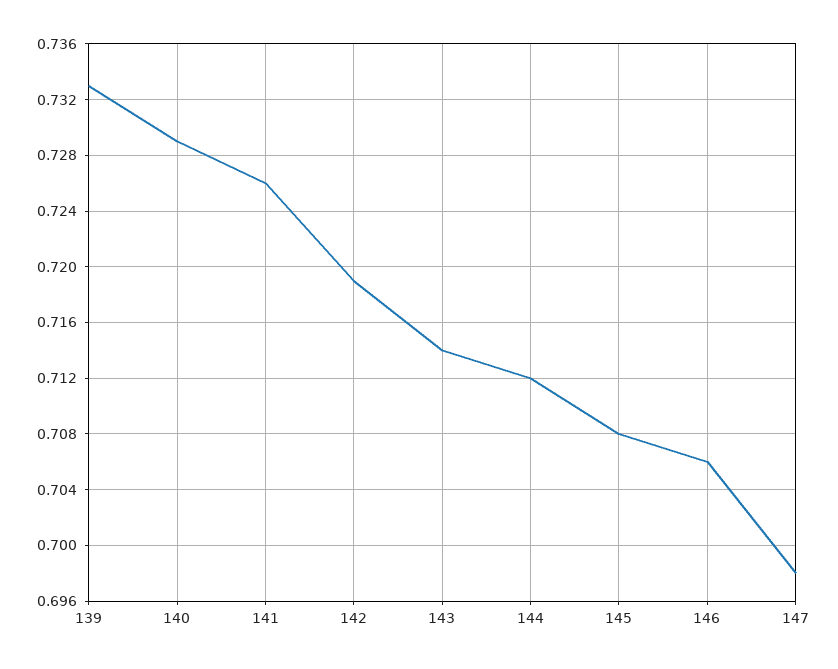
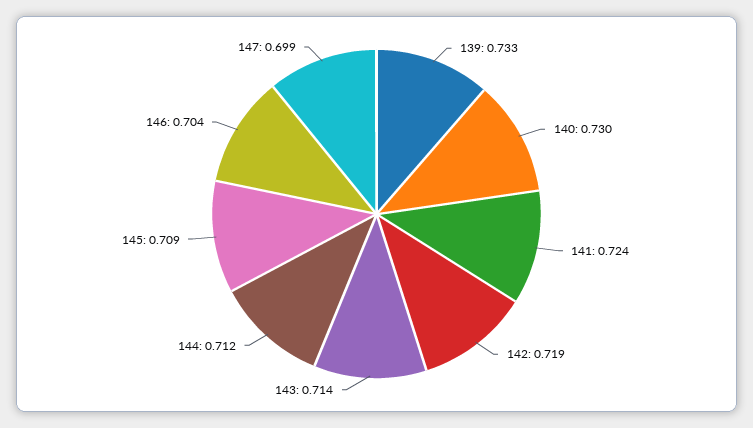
140: 0.729 -> 0.73
141: 0.726 -> 0.724
145: 0.708 -> 0.709
146: 0.706 -> 0.704
147: 0.698 -> 0.699

